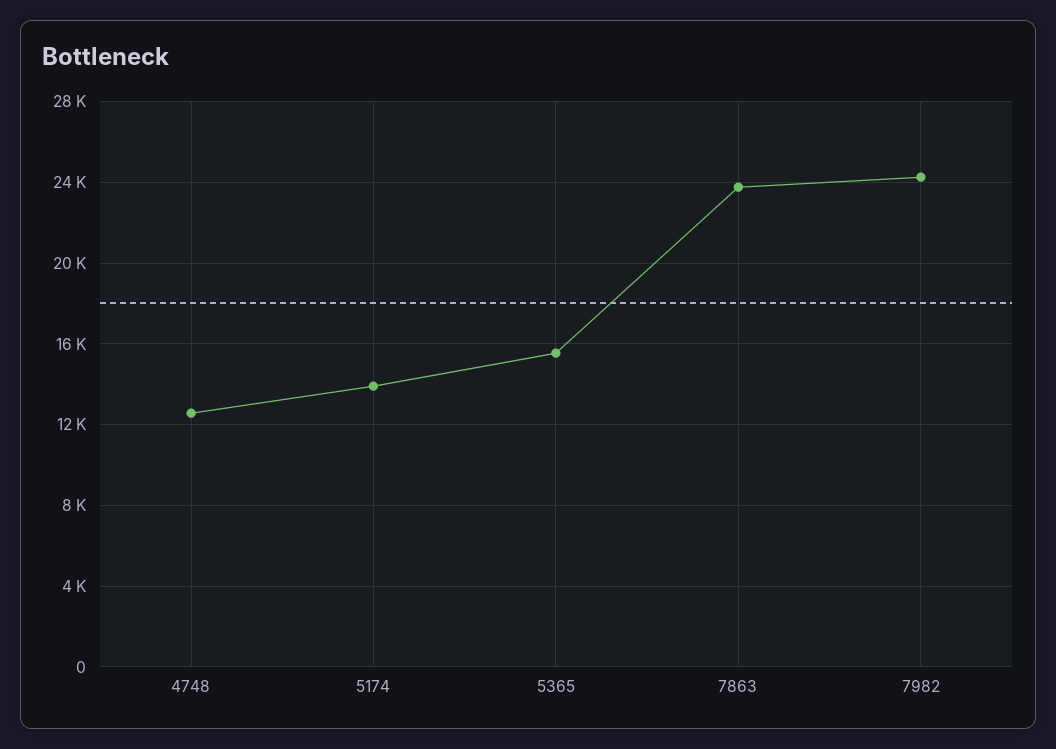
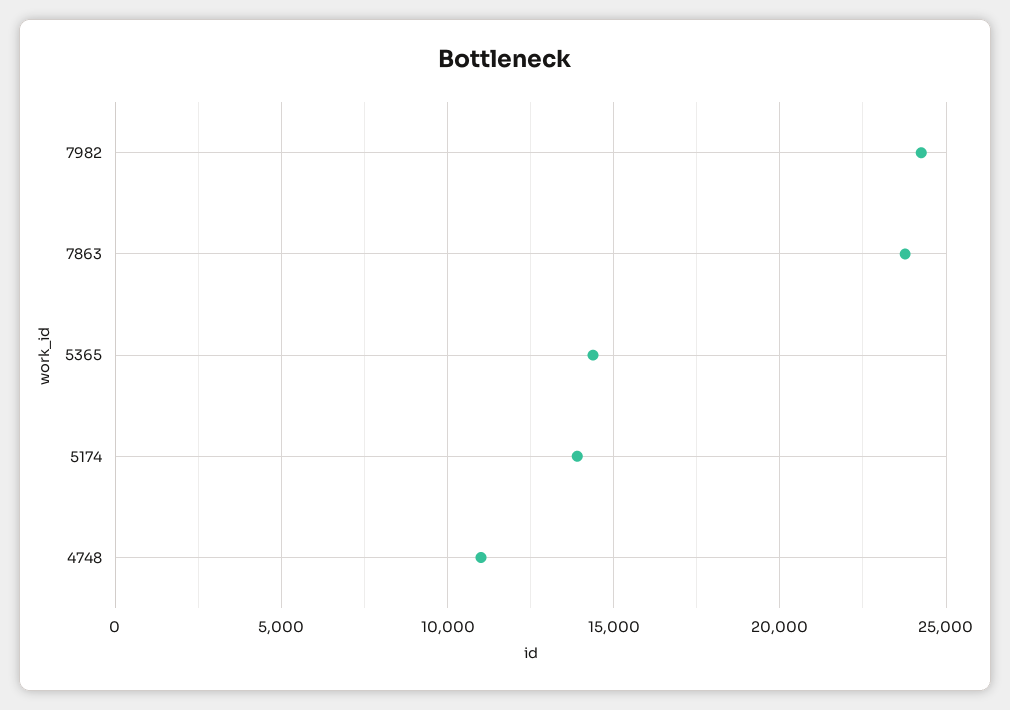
4748: 12500 -> 11000
5365: 15500 -> 14500

